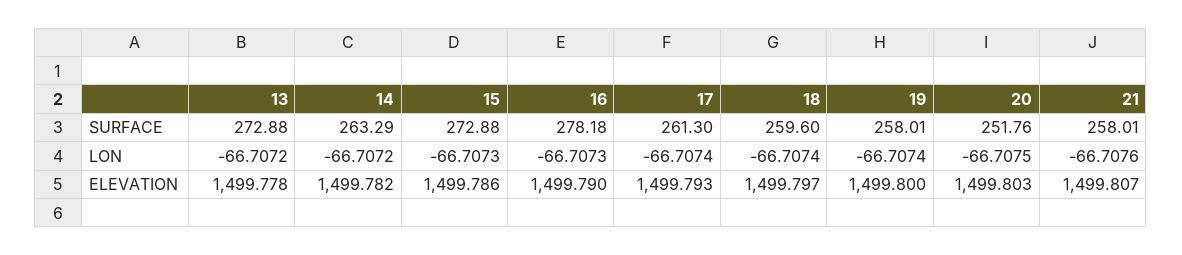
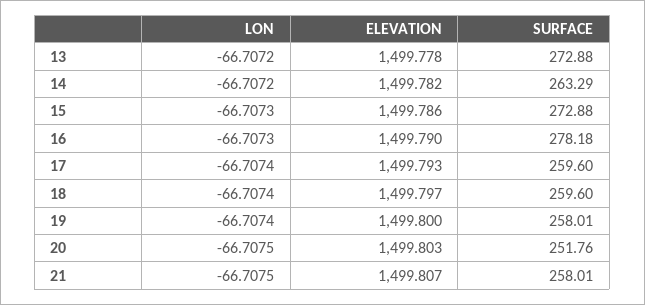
17, SURFACE: 261.3 -> 259.6
21, LON: -66.7076 -> -66.7075

